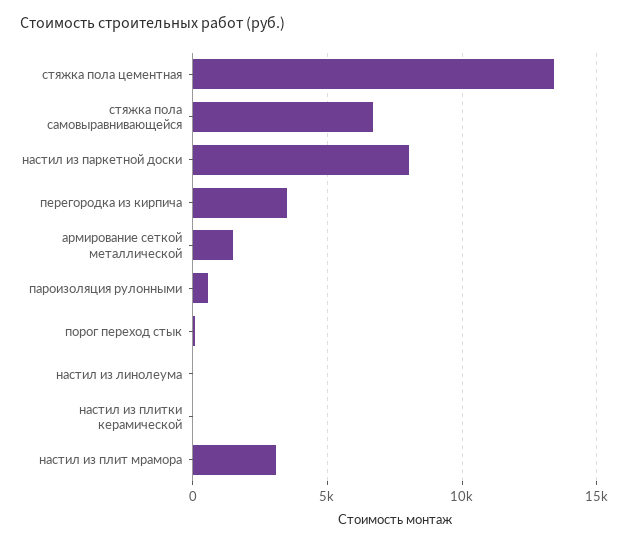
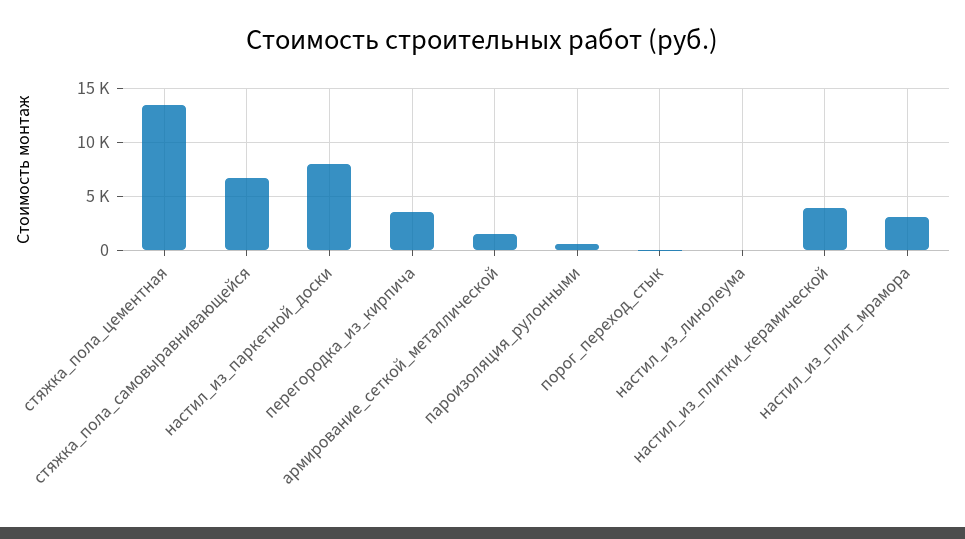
настил из плитки керамической: 0 -> 4000

